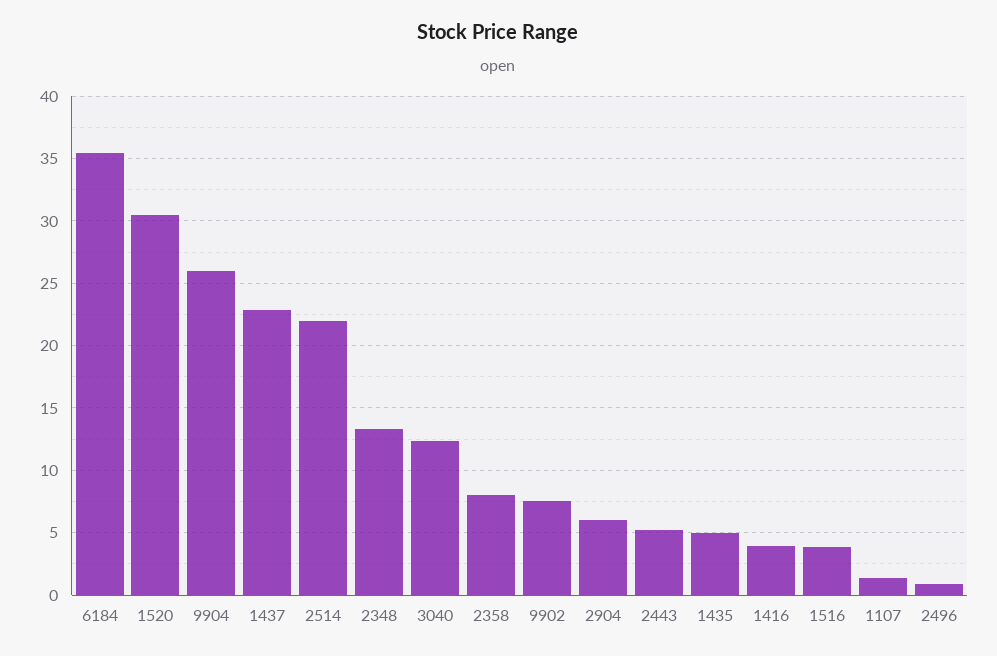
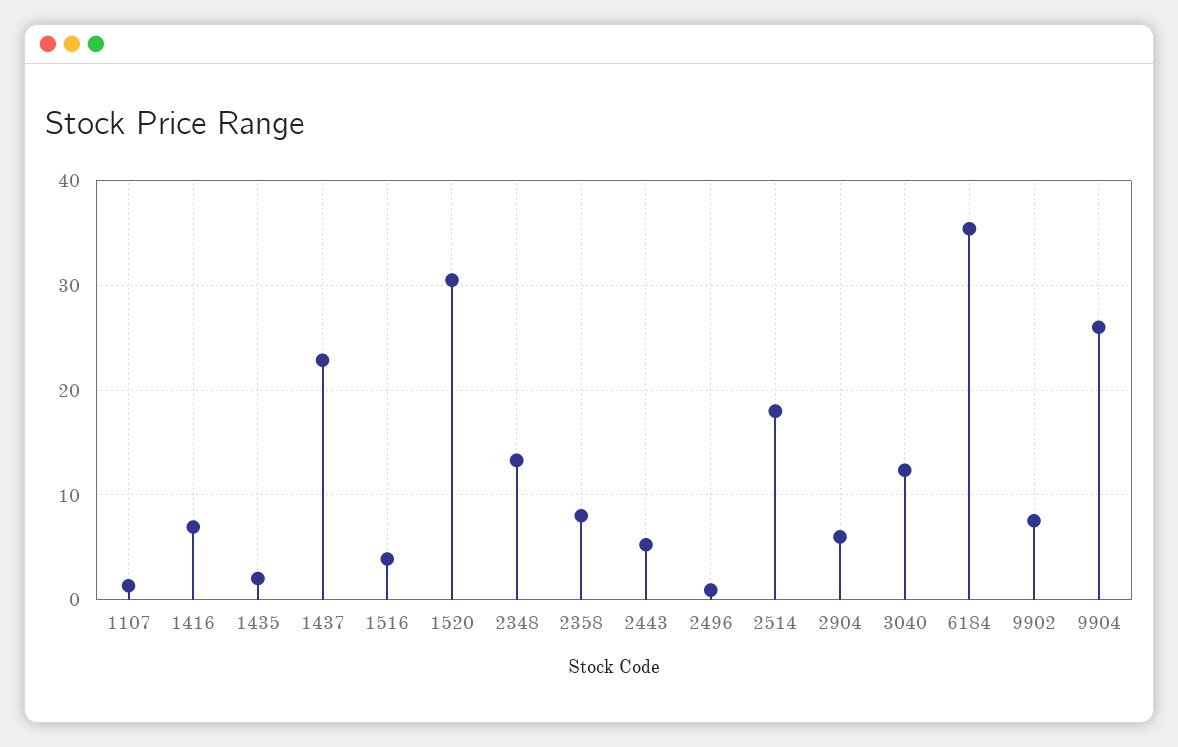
2514: 22 -> 18
1435: 5 -> 2
1416: 4 -> 7

